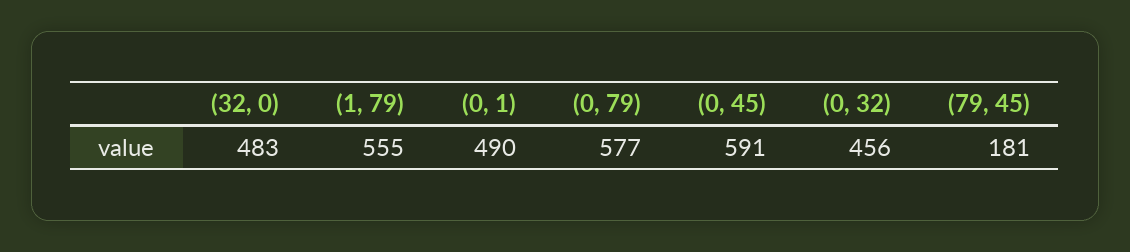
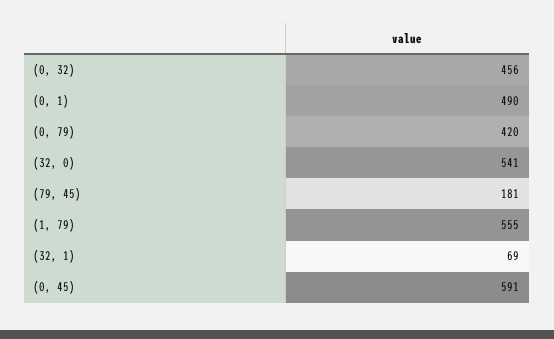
(32, 0): 483 -> 541
(0, 79): 577 -> 420
(32, 1): none -> 69

